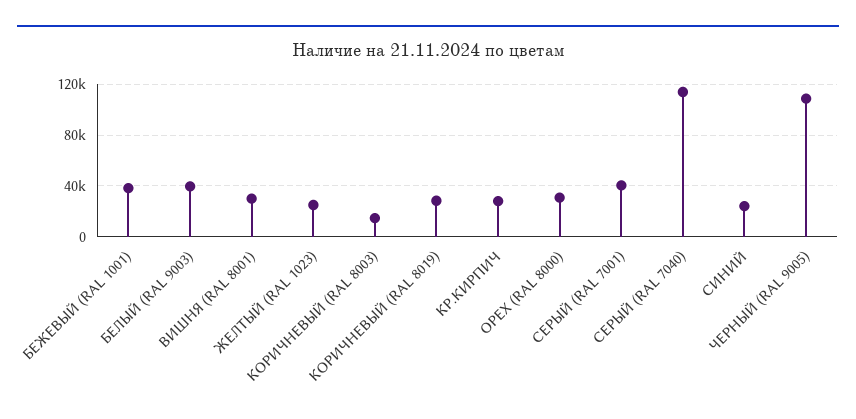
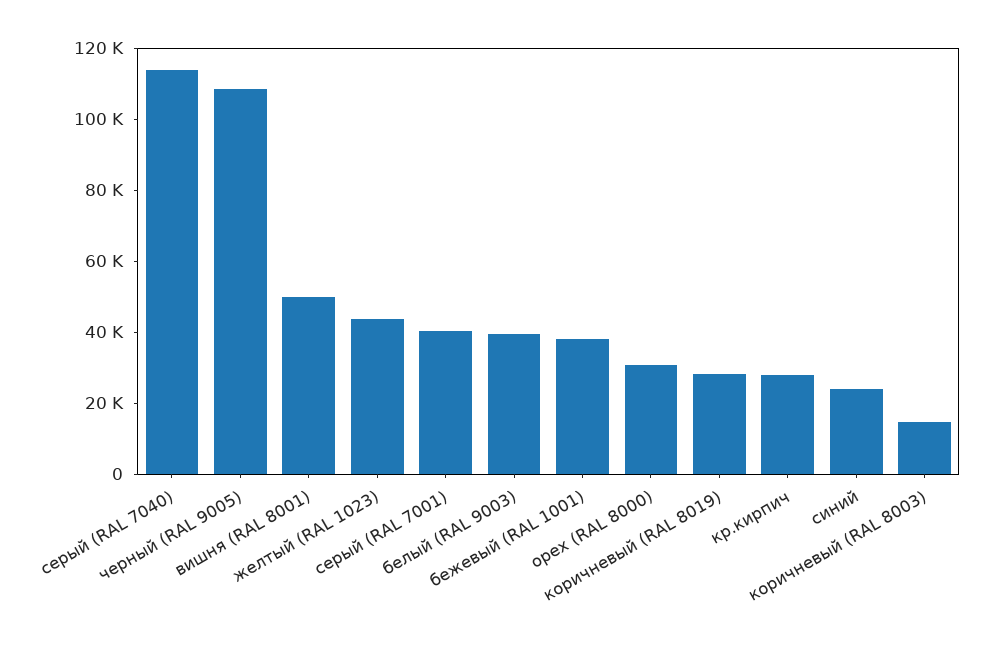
ВИШНЯ (RAL 8001): 30000 -> 50000
ЖЕЛТЫЙ (RAL 1023): 25000 -> 45000

